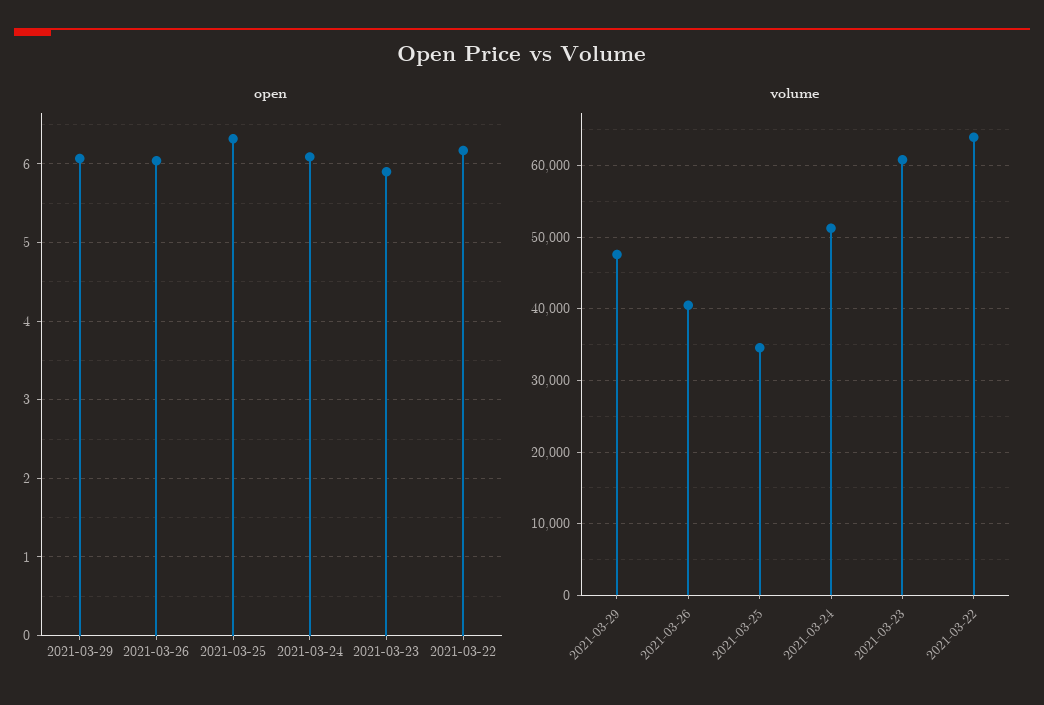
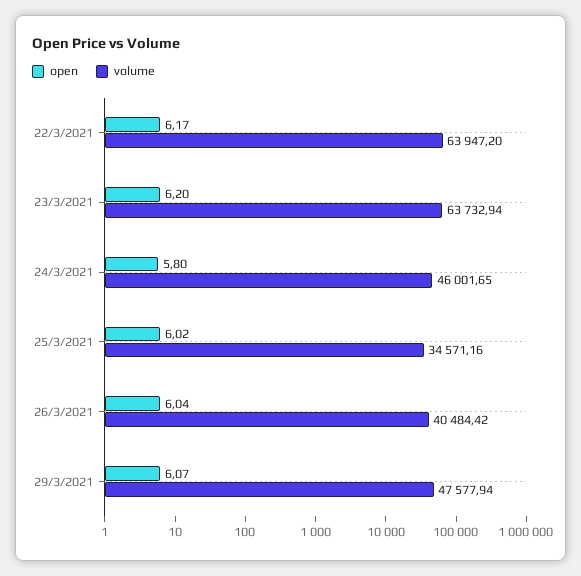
open, 2021-03-25: 6.3 -> 6.02
open, 2021-03-24: 6.1 -> 5.8
open, 2021-03-23: 5.9 -> 6.2
volume, 2021-03-24: 51000 -> 46001.65
volume, 2021-03-23: 61000 -> 63732.94

